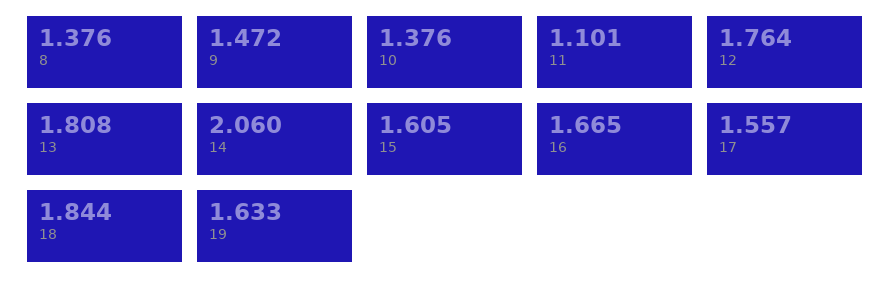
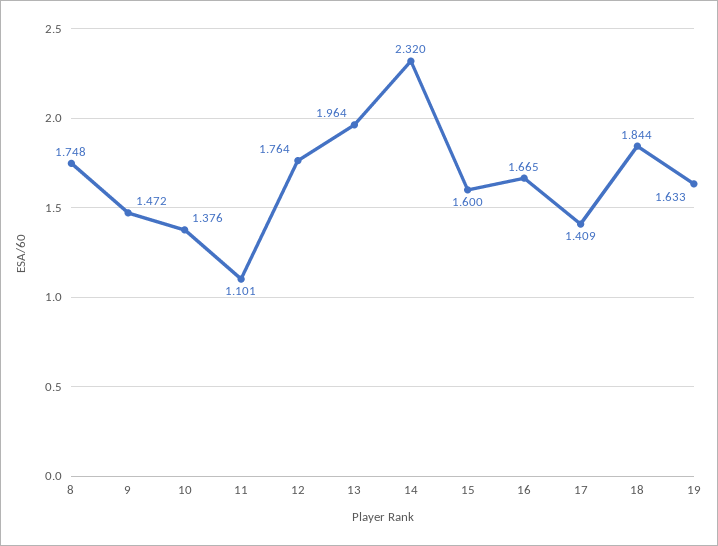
8: 1.376 -> 1.748
13: 1.808 -> 1.964
14: 2.06 -> 2.32
15: 1.605 -> 1.6
17: 1.557 -> 1.409

